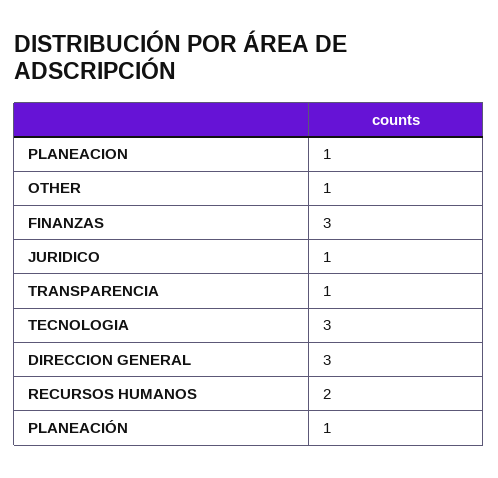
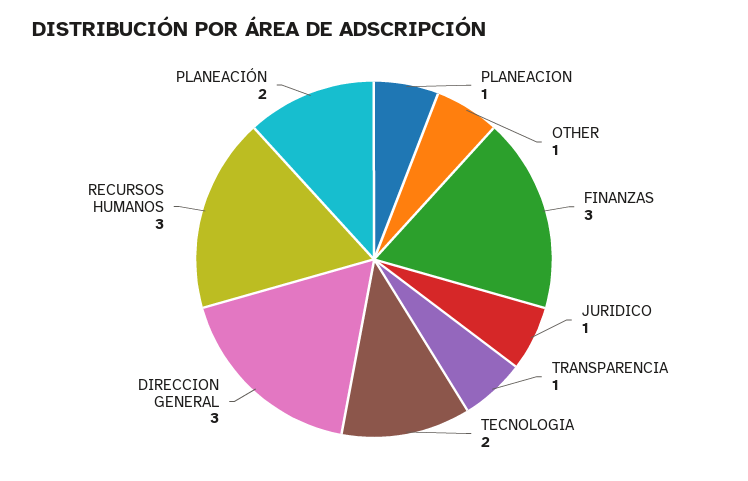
TECNOLOGIA: 3 -> 2
RECURSOS HUMANOS: 2 -> 3
PLANEACIÓN: 1 -> 2

